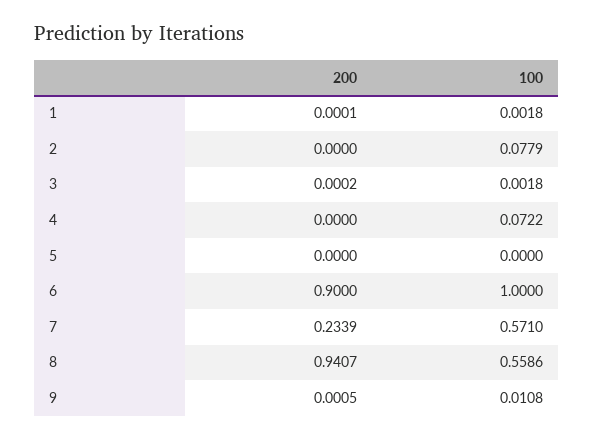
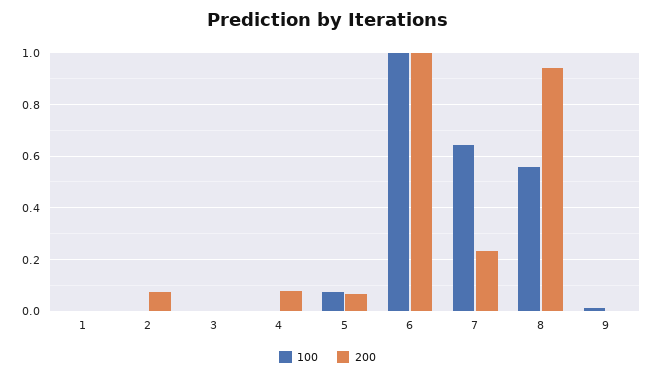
200, 2: 0 -> 0.075
100, 2: 0.0779 -> 0
200, 4: 0 -> 0.075
100, 4: 0.0722 -> 0
200, 5: 0 -> 0.075
100, 5: 0 -> 0.075
200, 6: 0.9 -> 1
100, 7: 0.571 -> 0.65

